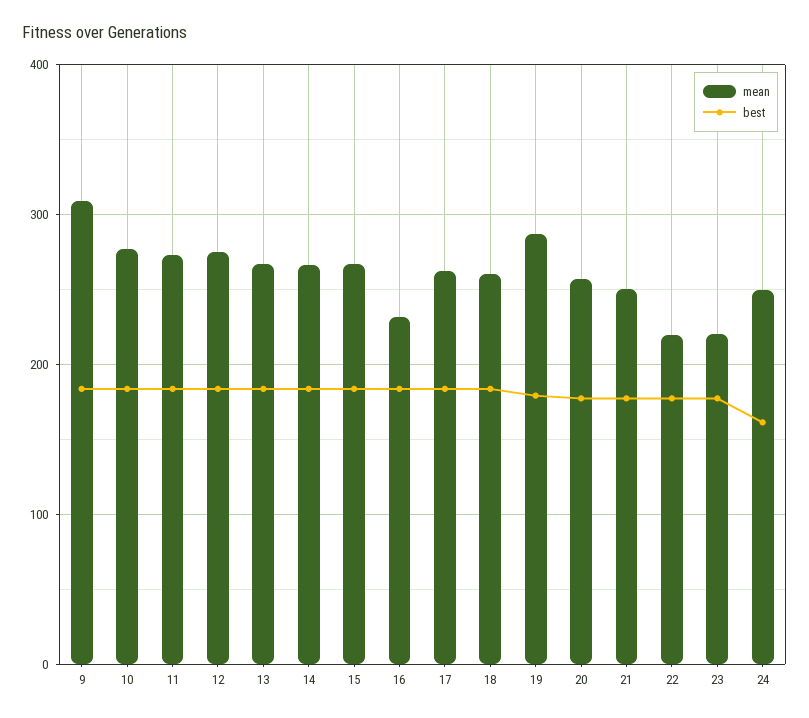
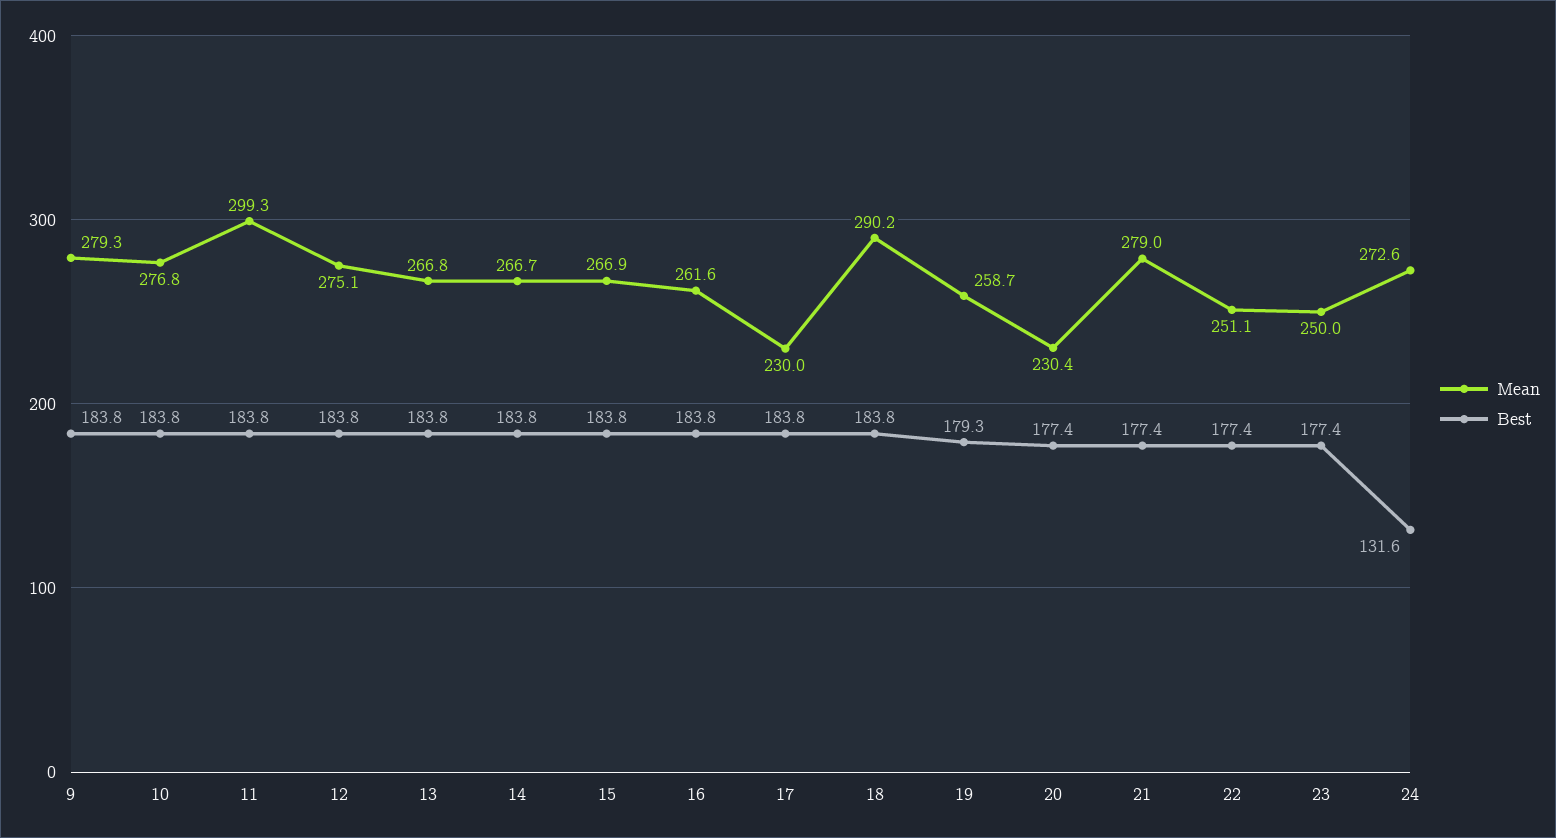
mean, 9: 310 -> 279.3
mean, 11: 270 -> 299.3
mean, 16: 230 -> 261.6
mean, 17: 260 -> 230
mean, 18: 260 -> 290.2
mean, 19: 290 -> 258.7
mean, 20: 260 -> 230.4
mean, 21: 250 -> 279
mean, 22: 220 -> 251.1
mean, 23: 220 -> 250
mean, 24: 250 -> 272.6
best, 24: 160 -> 131.6

